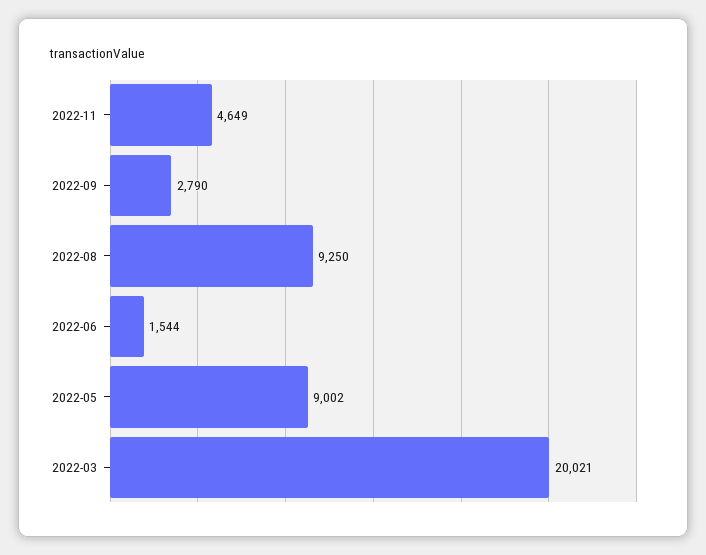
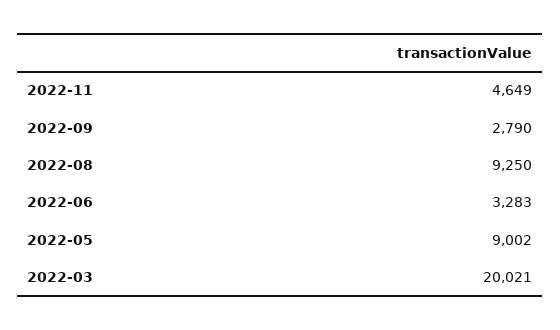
2022-06: 1544 -> 3283

